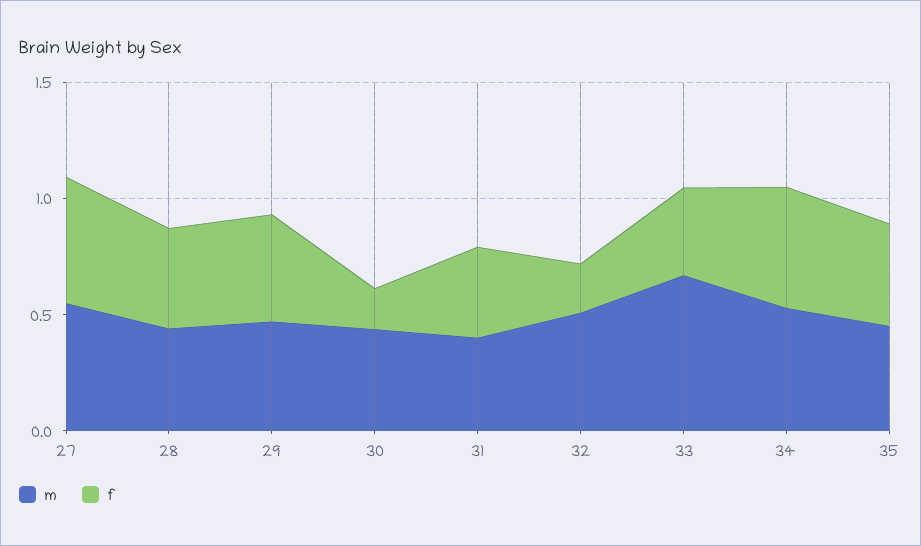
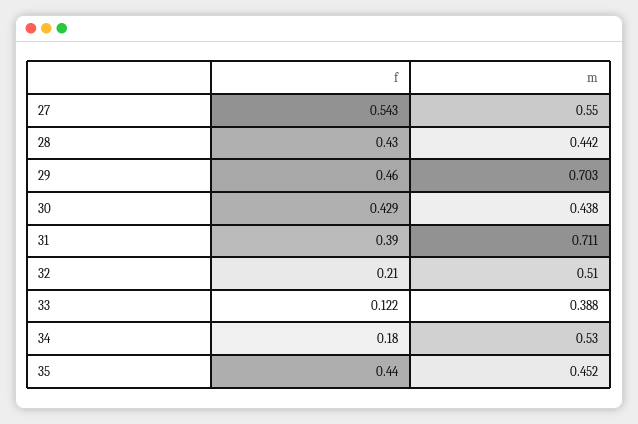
m, 29: 0.5 -> 0.703
f, 30: 0.2 -> 0.429
m, 31: 0.4 -> 0.711
m, 33: 0.7 -> 0.388
f, 33: 0.4 -> 0.122
f, 34: 0.5 -> 0.18

